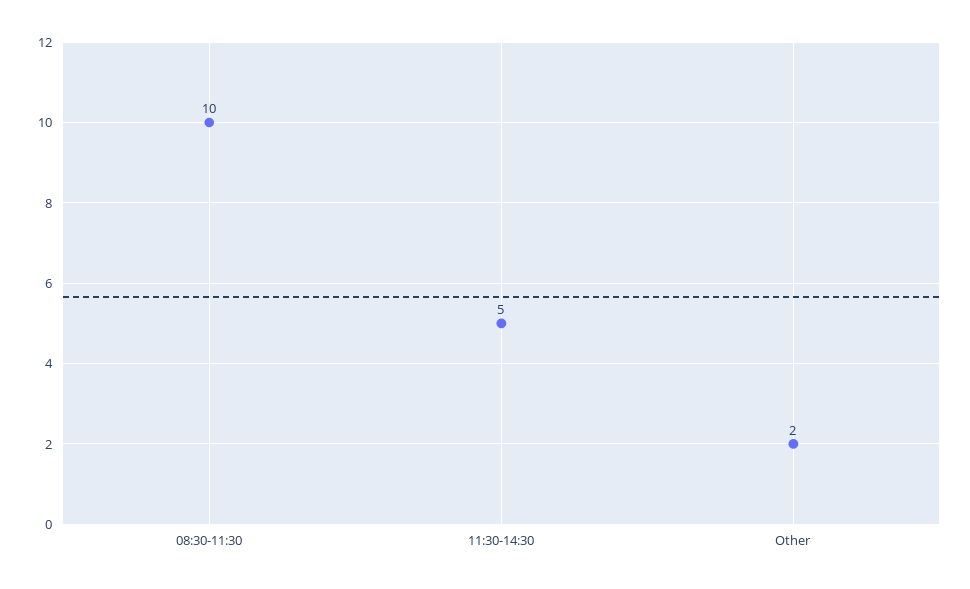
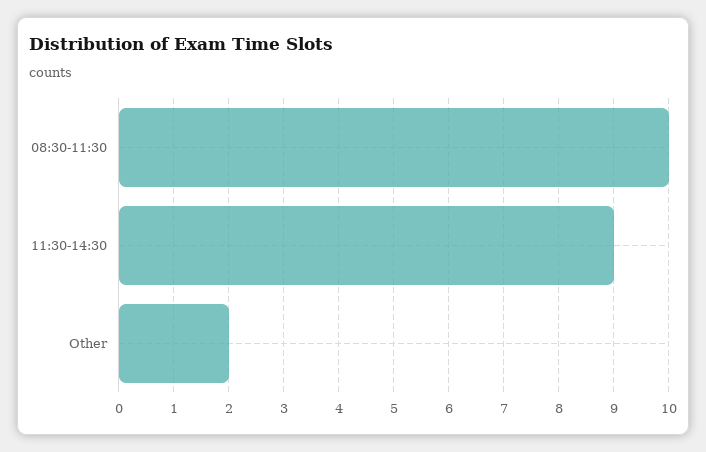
11:30-14:30: 5 -> 9

